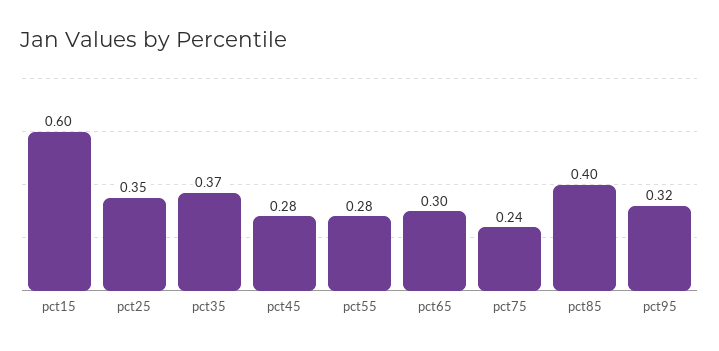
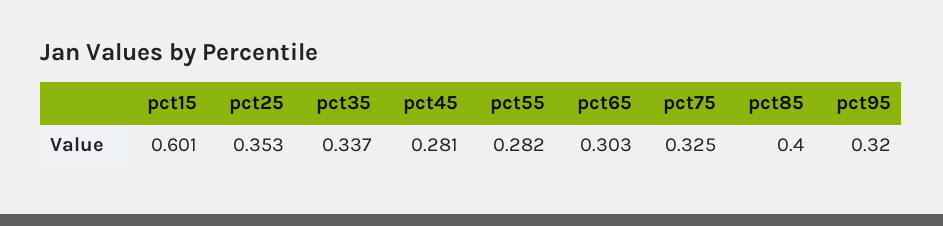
pct35: 0.37 -> 0.337
pct75: 0.24 -> 0.325

